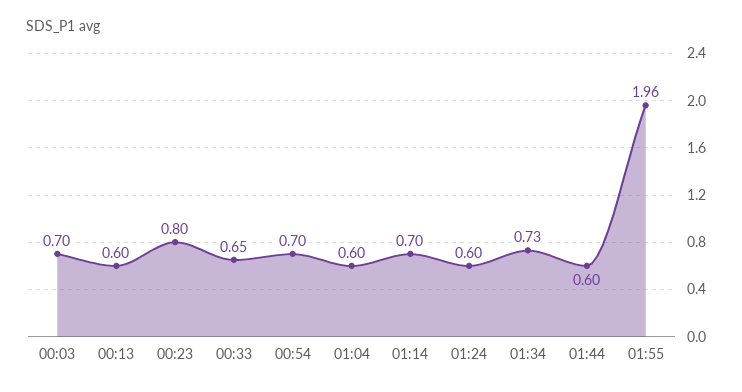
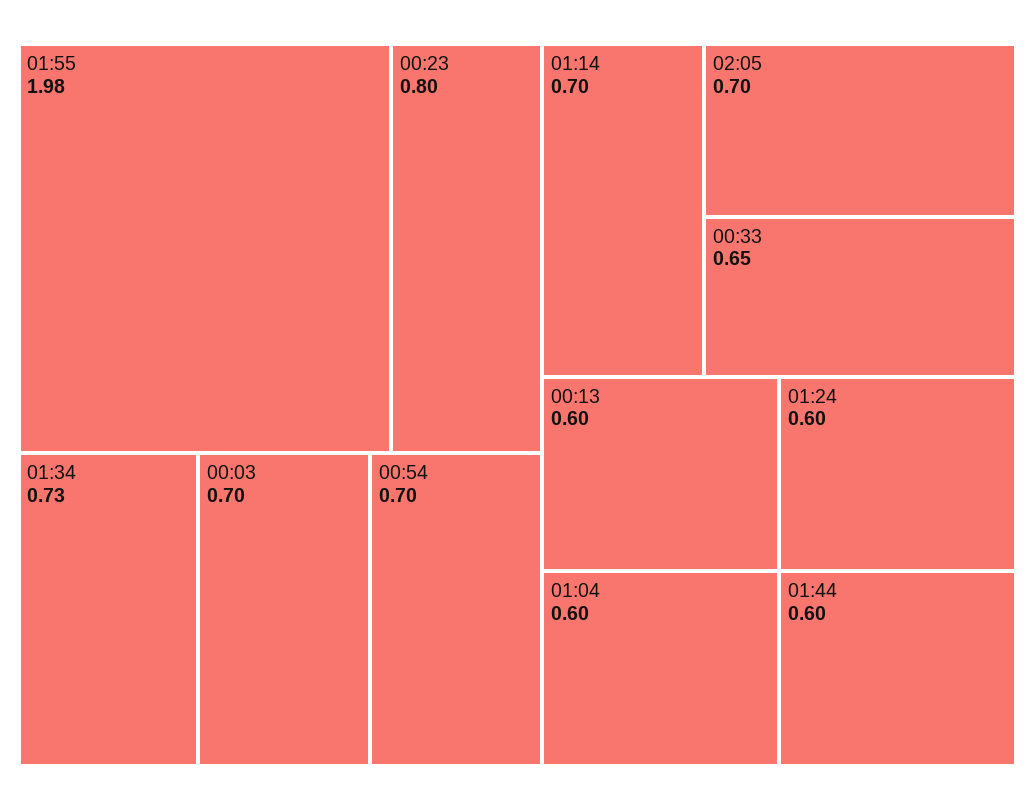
01:55: 1.96 -> 1.98
02:05: none -> 0.7

